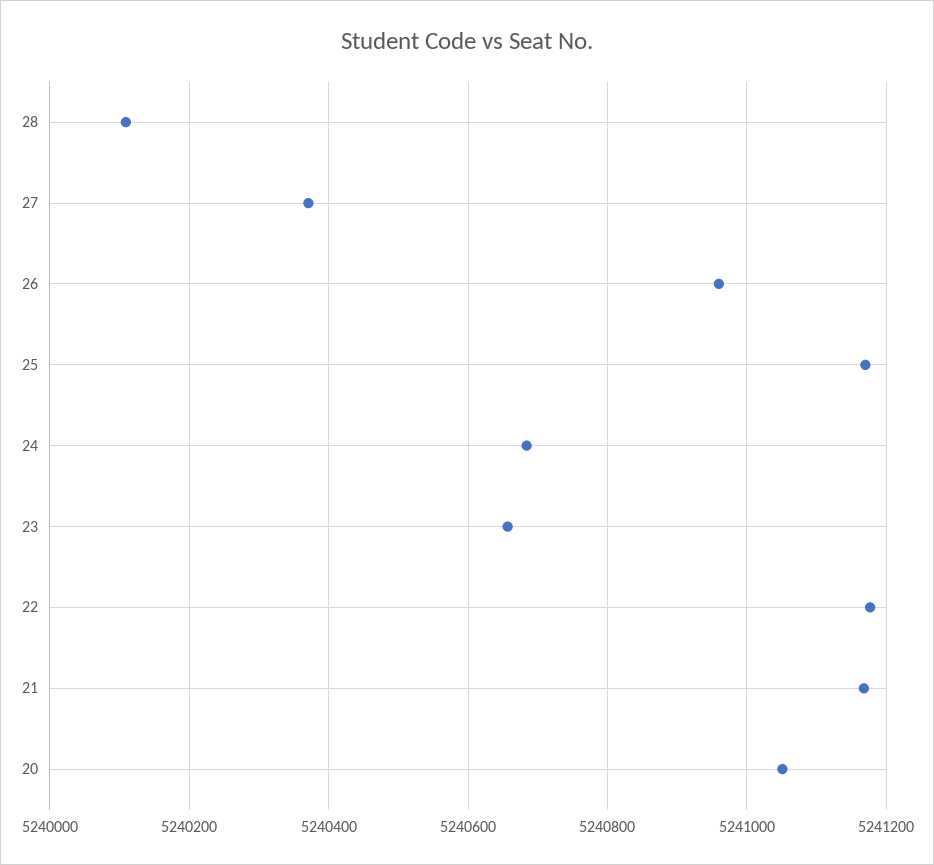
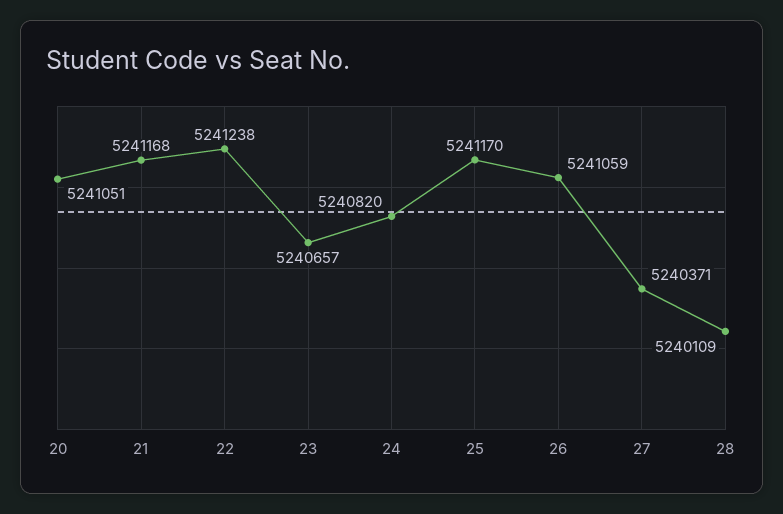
26: 5240960 -> 5241059
24: 5240680 -> 5240820
22: 5241180 -> 5241238

